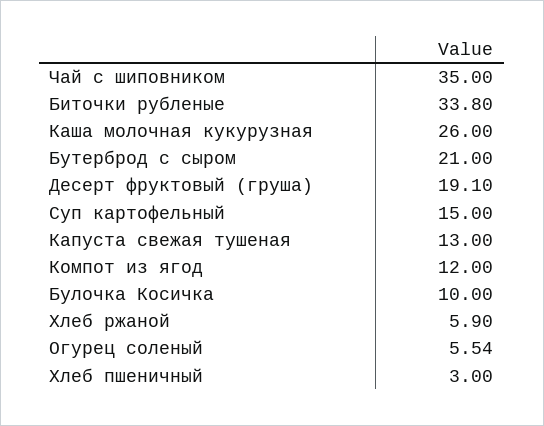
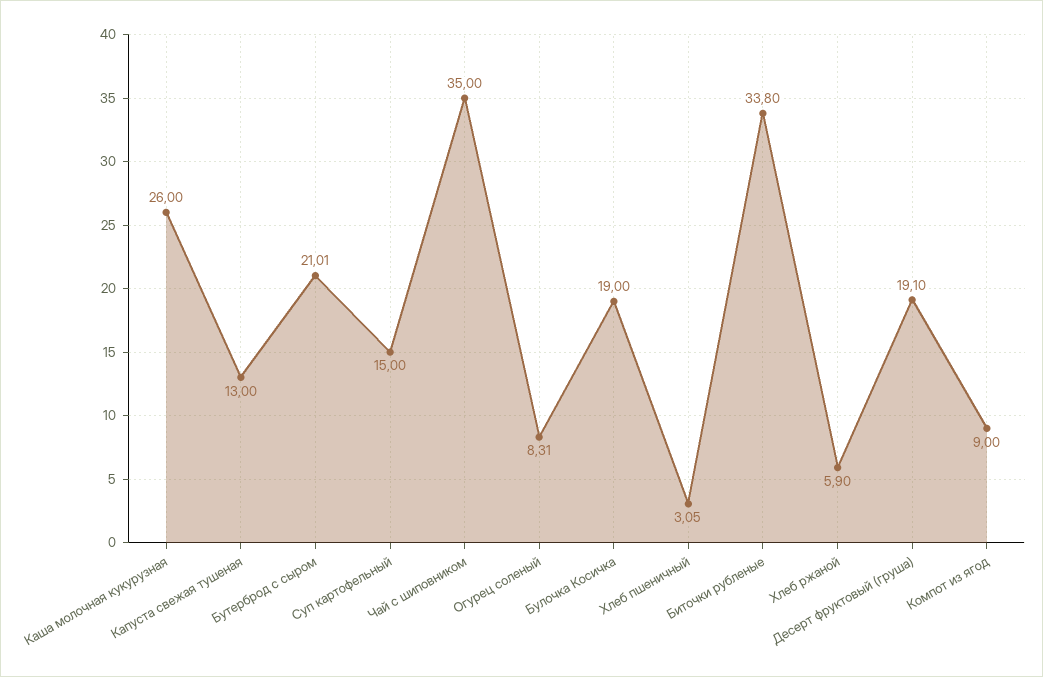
Бутерброд с сыром: 21 -> 21.01
Компот из ягод: 12 -> 9
Булочка Косичка: 10 -> 19
Огурец соленый: 5.54 -> 8.31
Хлеб пшеничный: 3 -> 3.05

